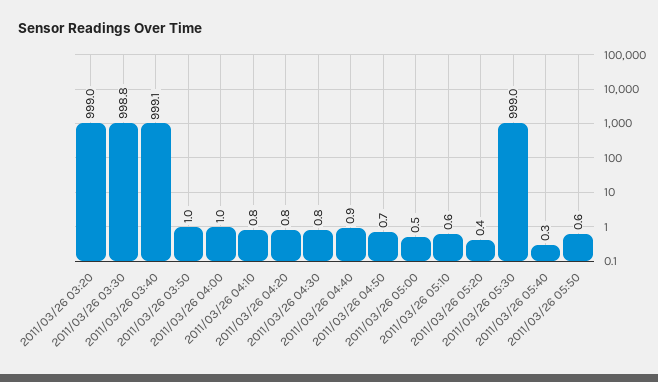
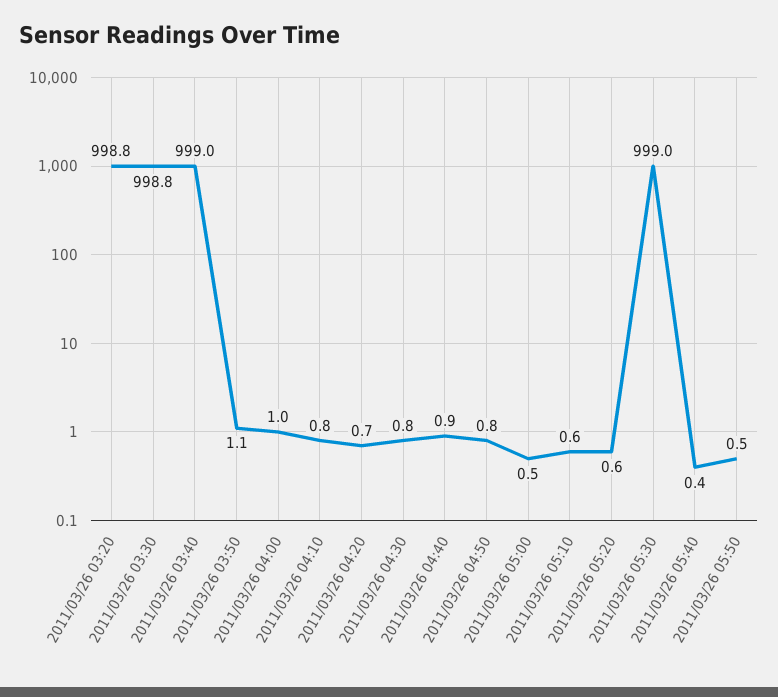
2011/03/26 03:20: 999 -> 998.8
2011/03/26 03:40: 999.1 -> 999
2011/03/26 03:50: 1 -> 1.1
2011/03/26 04:20: 0.8 -> 0.7
2011/03/26 04:50: 0.7 -> 0.8
2011/03/26 05:20: 0.4 -> 0.6
2011/03/26 05:40: 0.3 -> 0.4
2011/03/26 05:50: 0.6 -> 0.5

